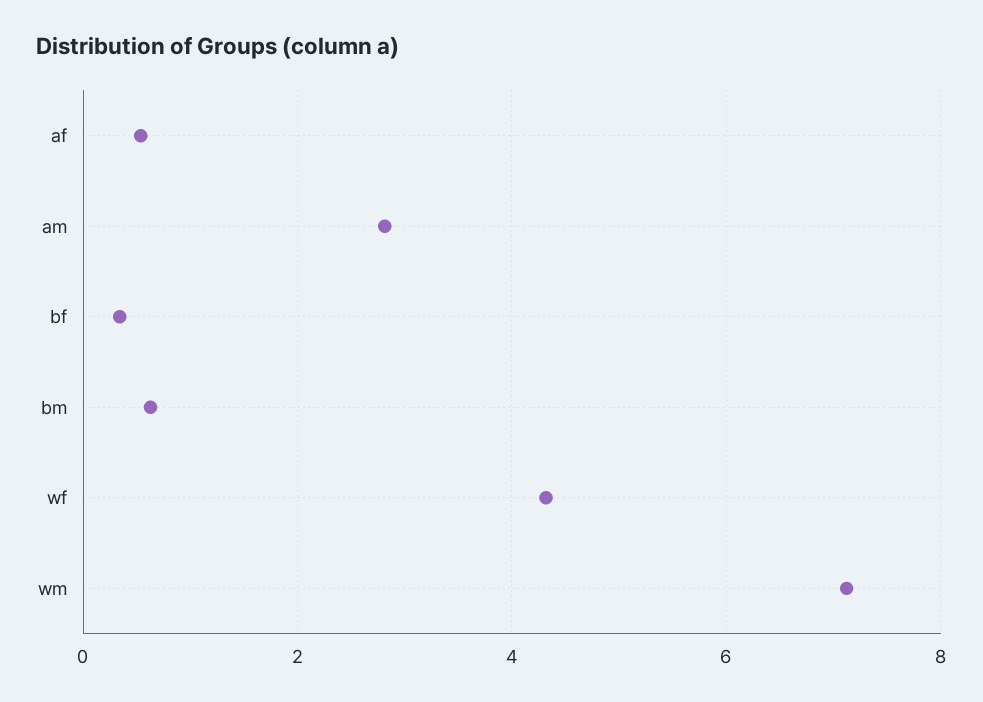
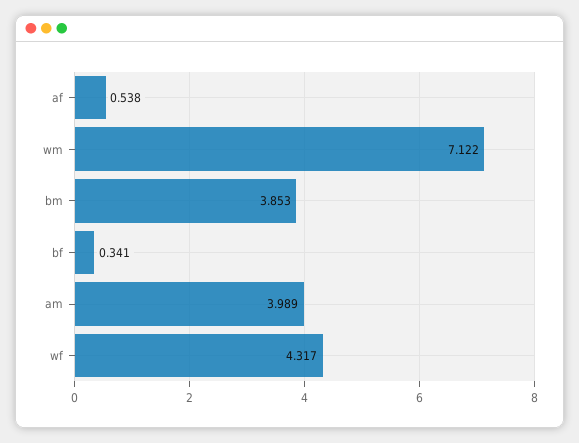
am: 2.8 -> 3.989
bm: 0.6 -> 3.853

